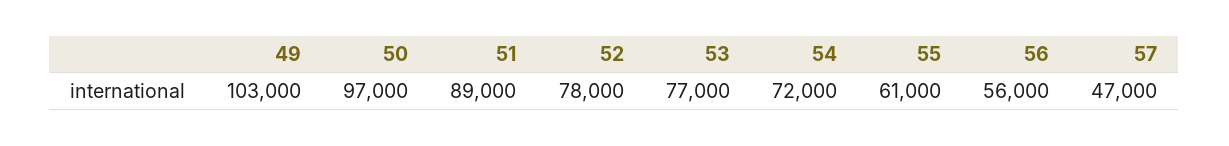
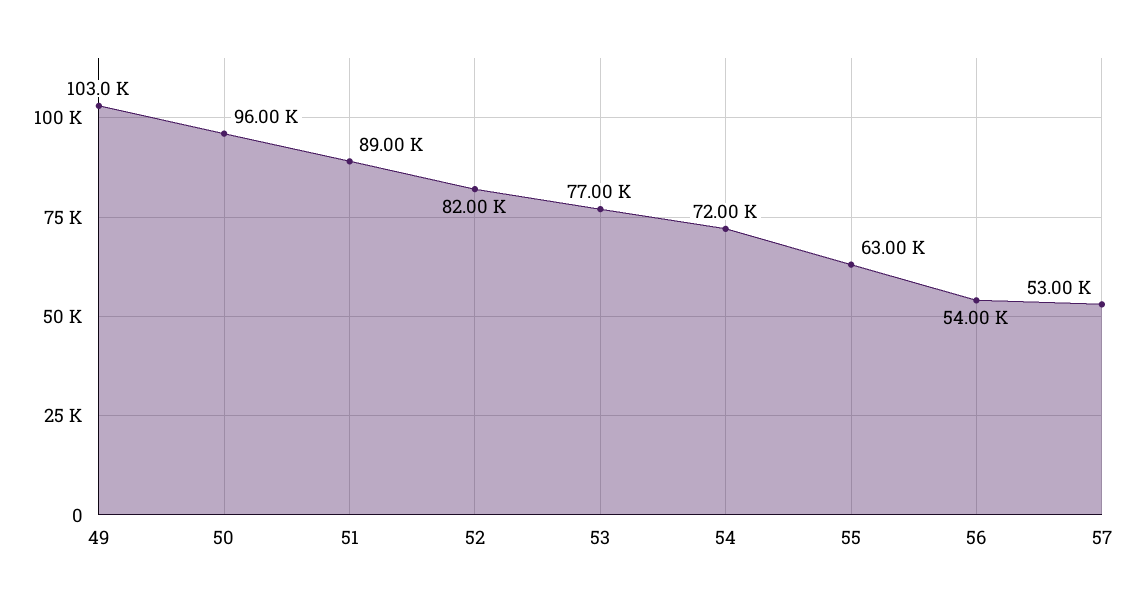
50: 97000 -> 96000
52: 78000 -> 82000
55: 61000 -> 63000
56: 56000 -> 54000
57: 47000 -> 53000

